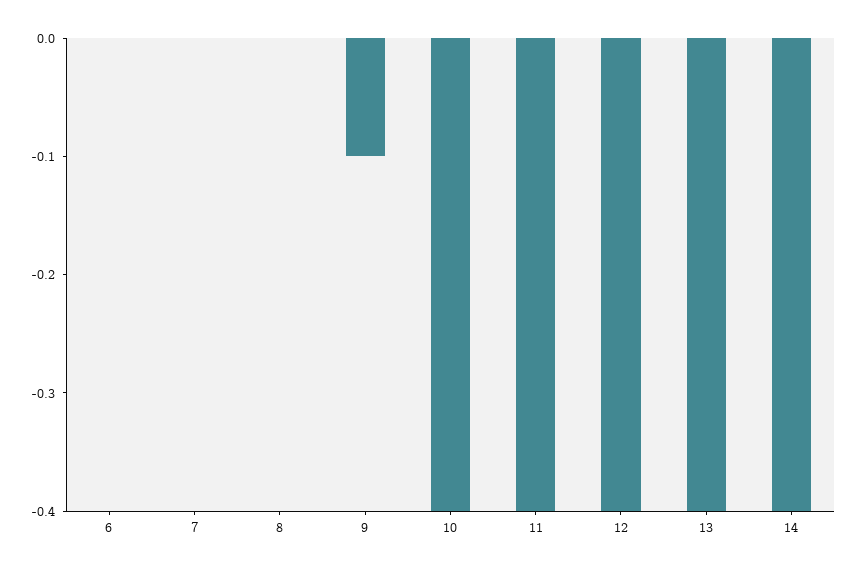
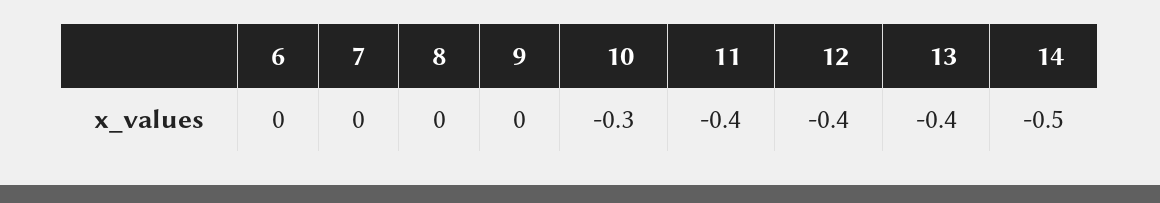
9: -0.1 -> 0
10: -0.4 -> -0.3
14: -0.4 -> -0.5

